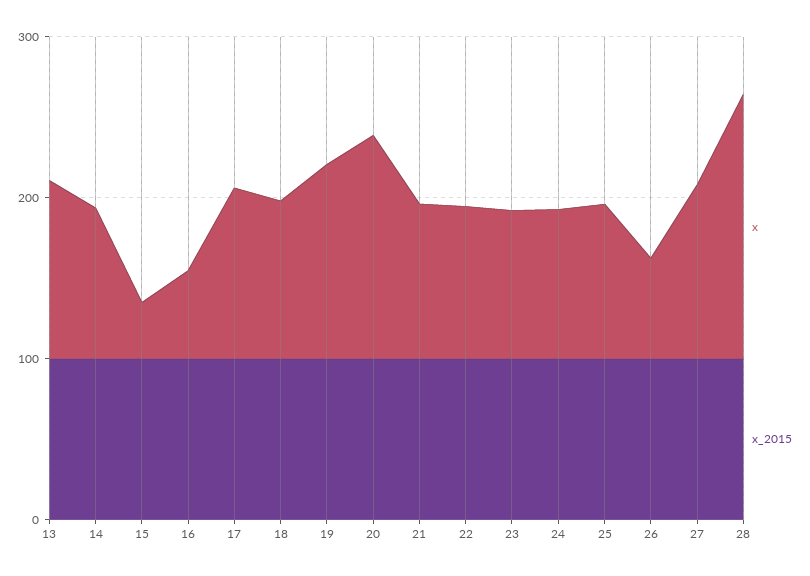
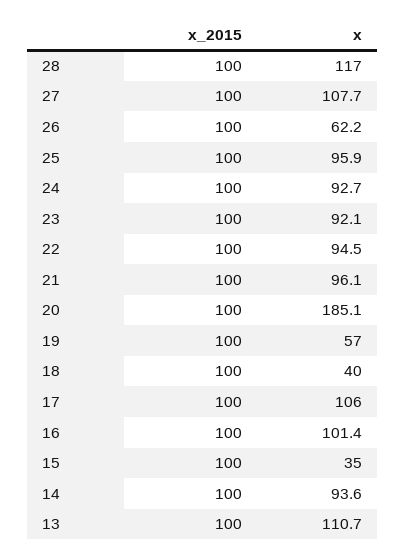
x, 16: 60 -> 101.4
x, 18: 100 -> 40
x, 19: 120 -> 57
x, 20: 140 -> 185.1
x, 28: 160 -> 117

